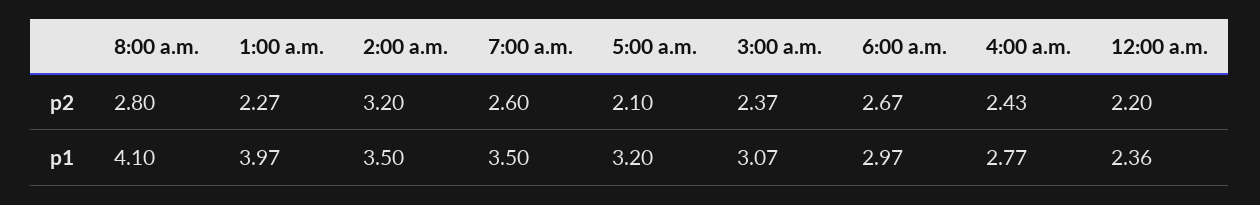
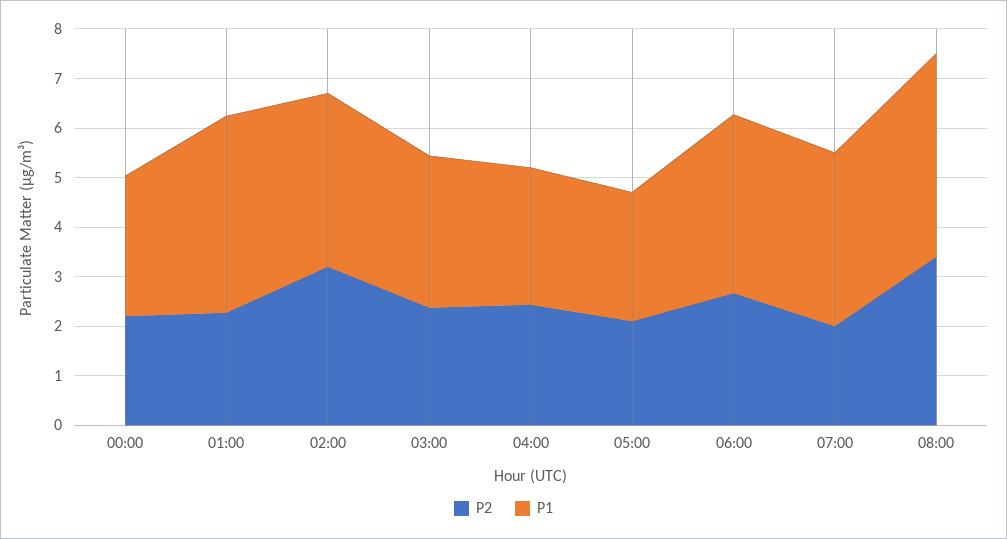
p2, 8:00 a.m.: 2.8 -> 3.4
p2, 7:00 a.m.: 2.6 -> 2
p1, 5:00 a.m.: 3.2 -> 2.6
p1, 6:00 a.m.: 2.97 -> 3.6
p1, 12:00 a.m.: 2.36 -> 2.8

